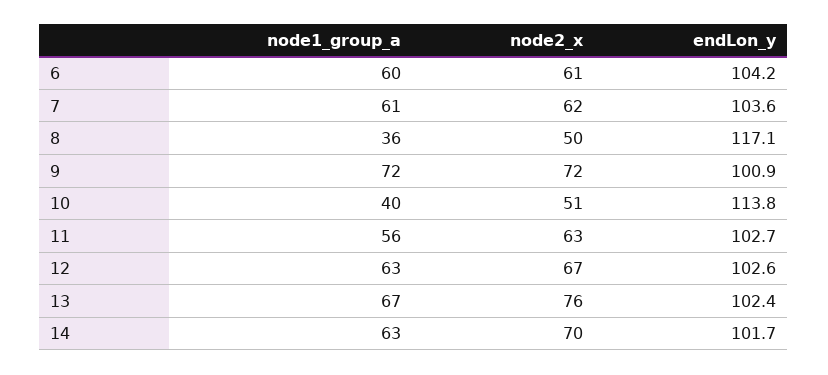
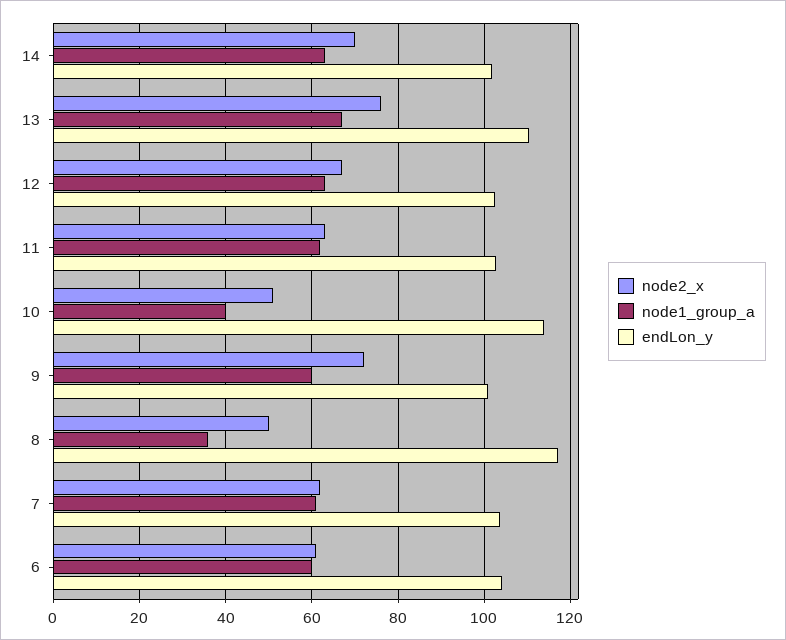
node1_group_a, 9: 72 -> 60
node1_group_a, 11: 56 -> 62
endLon_y, 13: 102.4 -> 110

